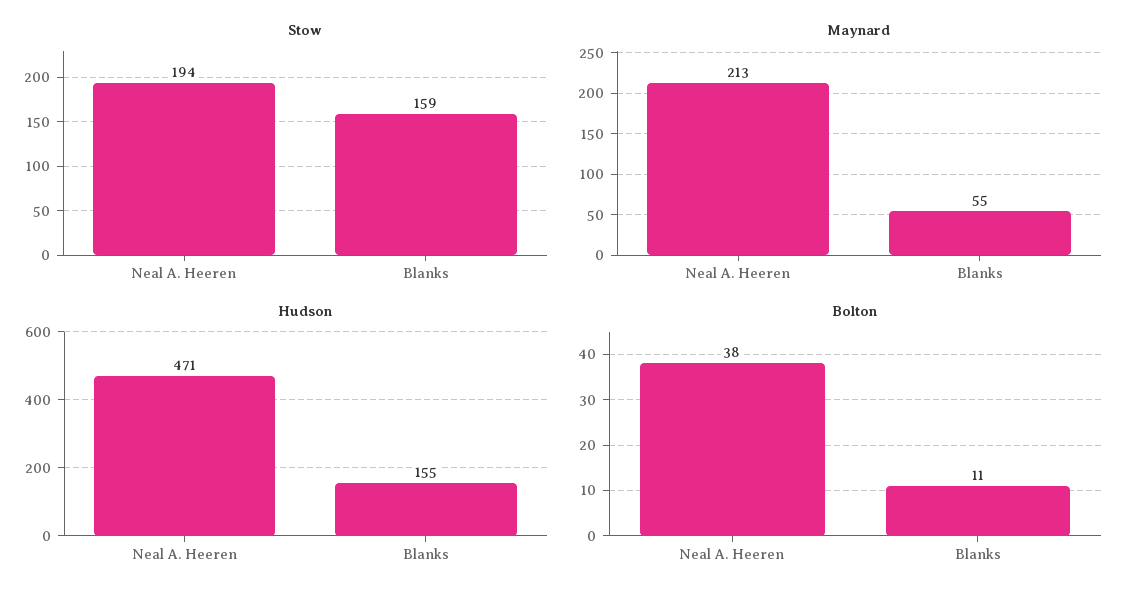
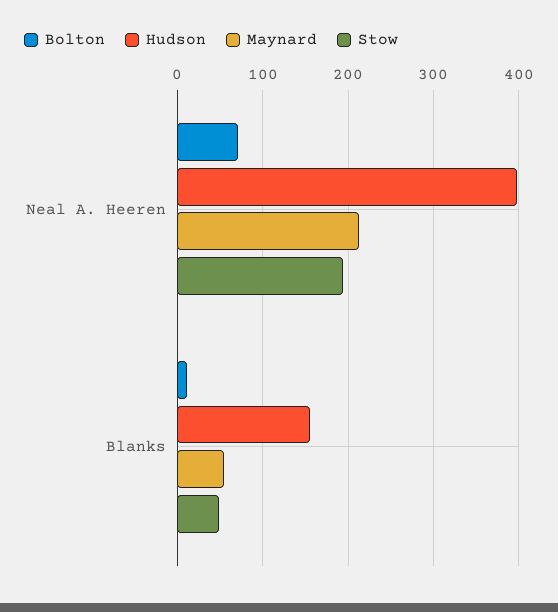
Stow, Blanks: 159 -> 50
Hudson, Neal A. Heeren: 471 -> 400
Bolton, Neal A. Heeren: 38 -> 70

